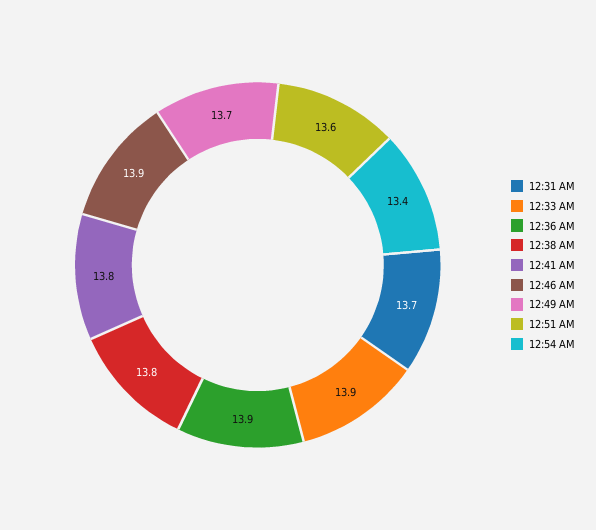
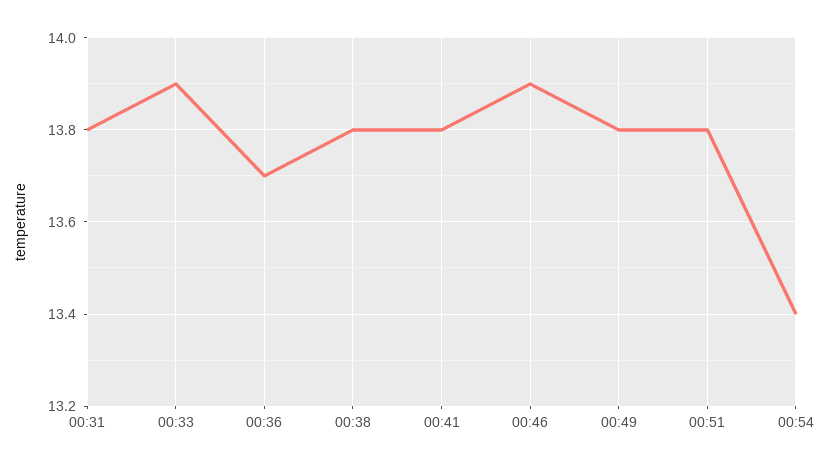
12:31 AM: 13.7 -> 13.8
12:36 AM: 13.9 -> 13.7
12:49 AM: 13.7 -> 13.8
12:51 AM: 13.6 -> 13.8

